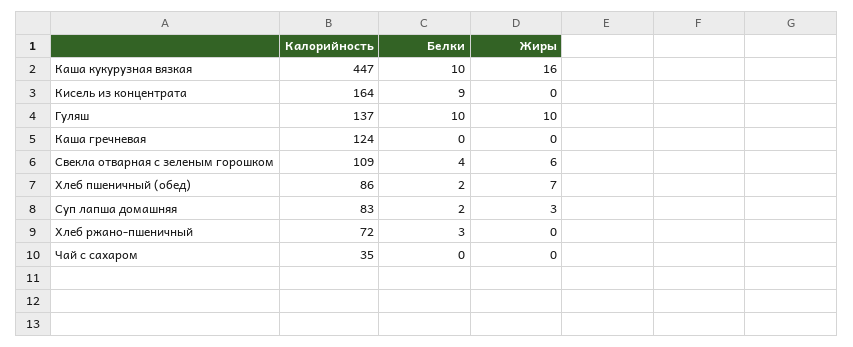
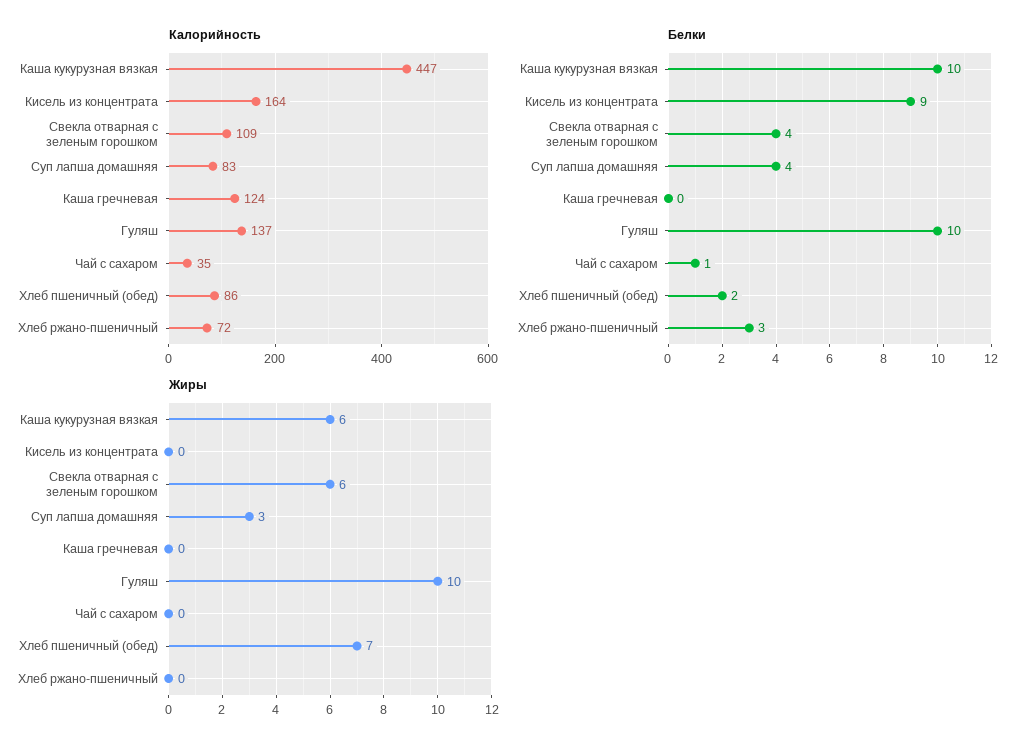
Жиры, Каша кукурузная вязкая: 16 -> 6
Белки, Суп лапша домашняя: 2 -> 4
Белки, Чай с сахаром: 0 -> 1

